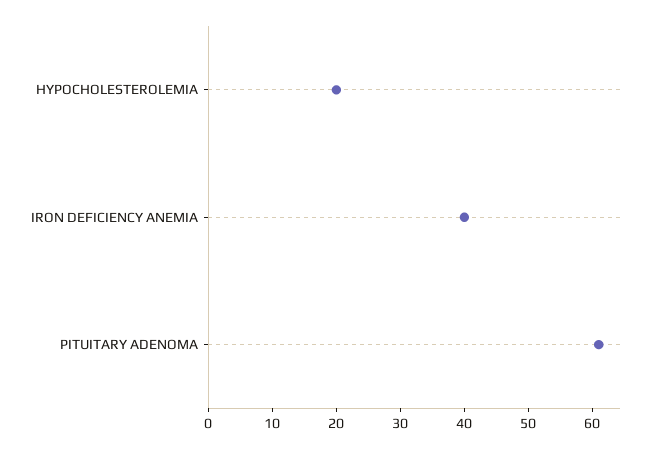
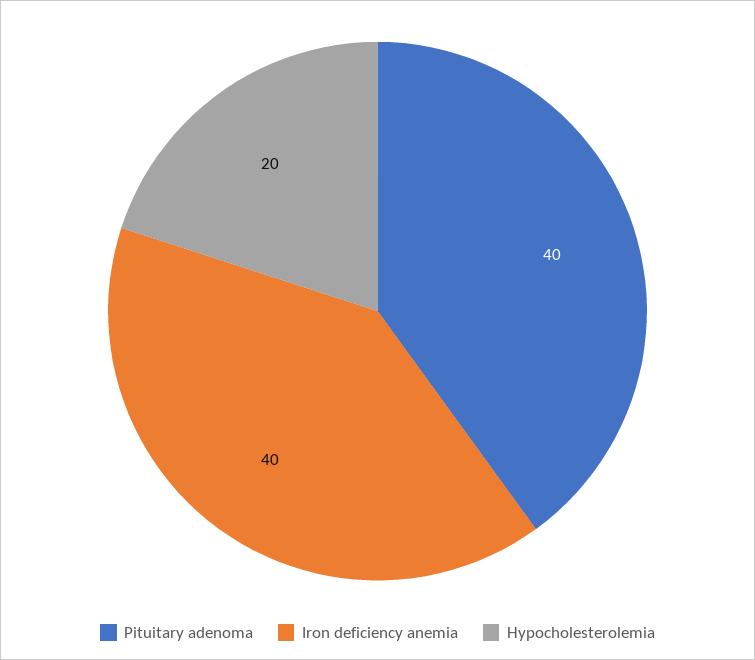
PITUITARY ADENOMA: 60 -> 40

